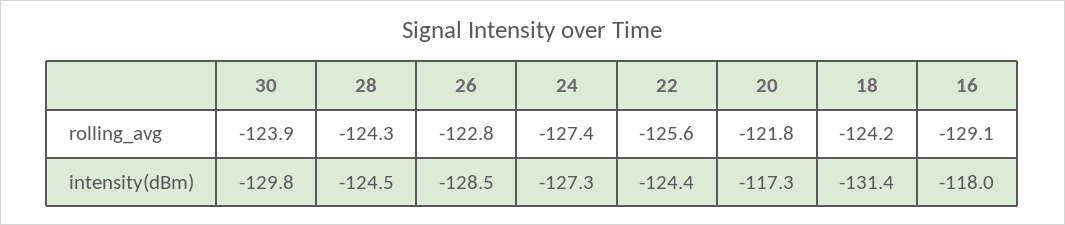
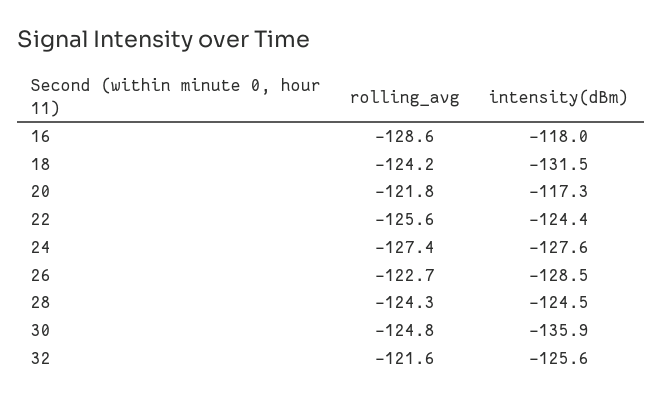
30, rolling_avg: -123.9 -> -124.8
26, rolling_avg: -122.8 -> -122.7
16, rolling_avg: -129.1 -> -128.6
30, intensity(dBm): -129.8 -> -135.9
24, intensity(dBm): -127.3 -> -127.6
18, intensity(dBm): -131.4 -> -131.5
32, rolling_avg: none -> -121.6
32, intensity(dBm): none -> -125.6

